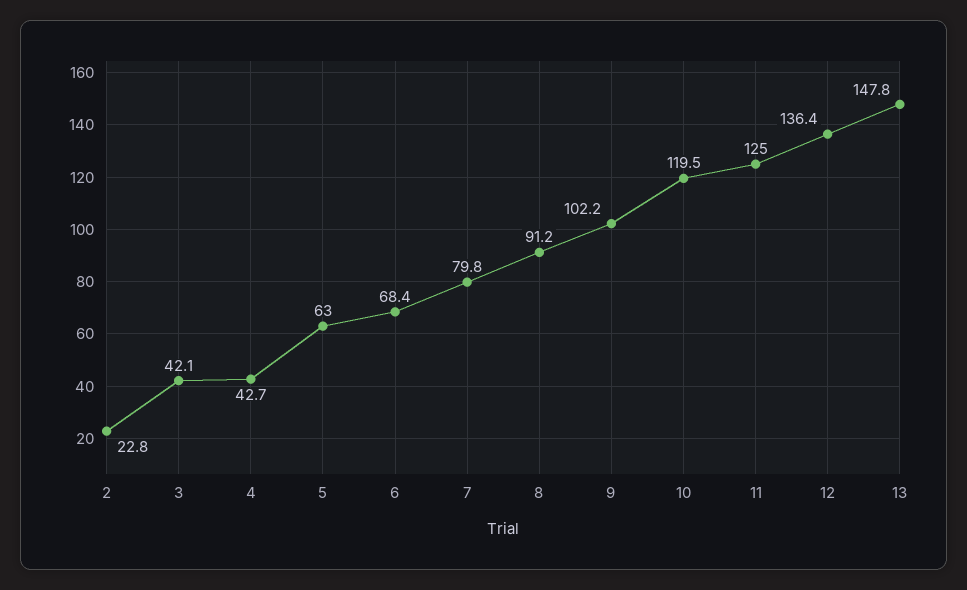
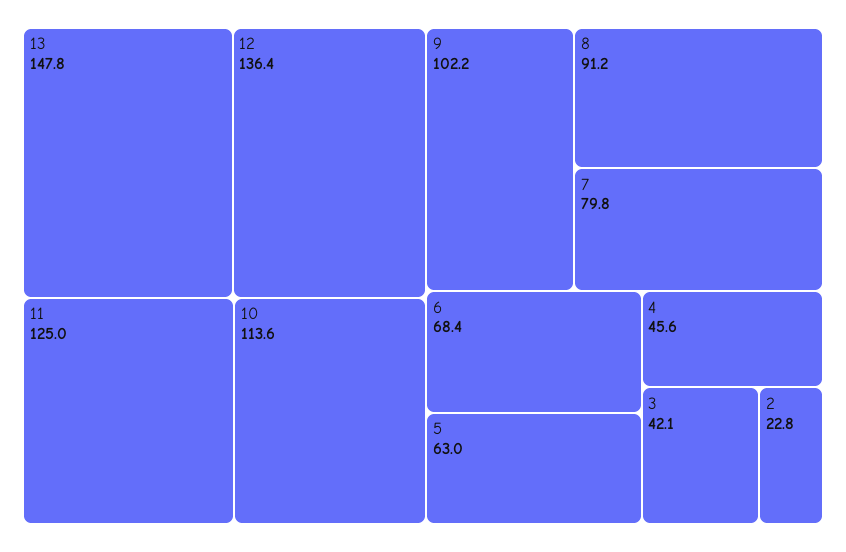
4: 42.7 -> 45.6
10: 119.5 -> 113.6

